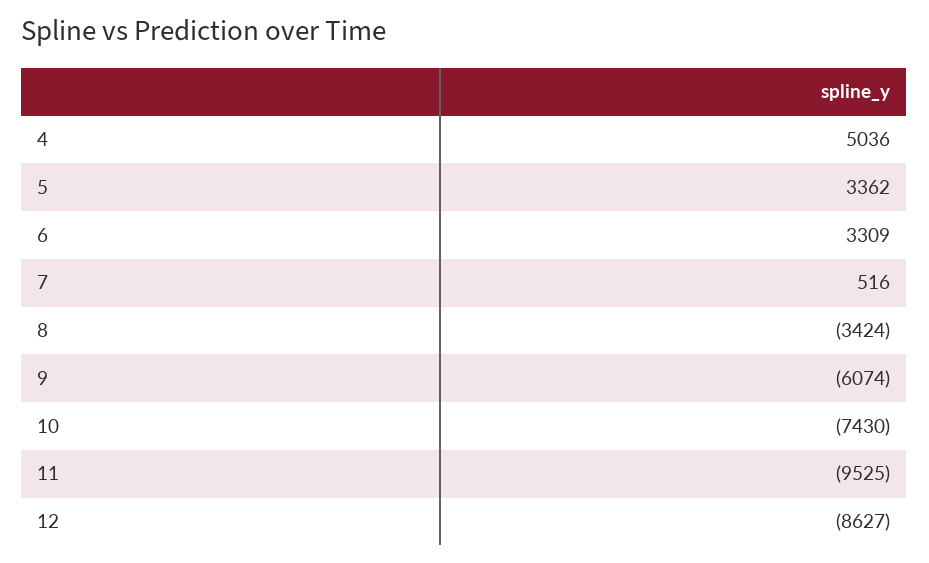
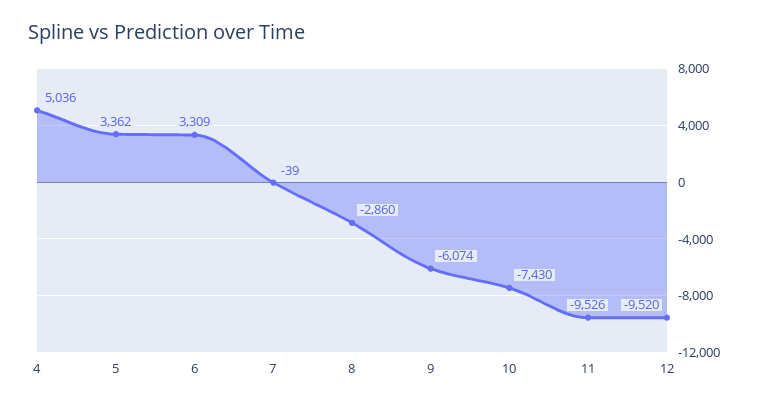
7: 516 -> -39
8: -3424 -> -2860
11: -9525 -> -9526
12: -8627 -> -9520

